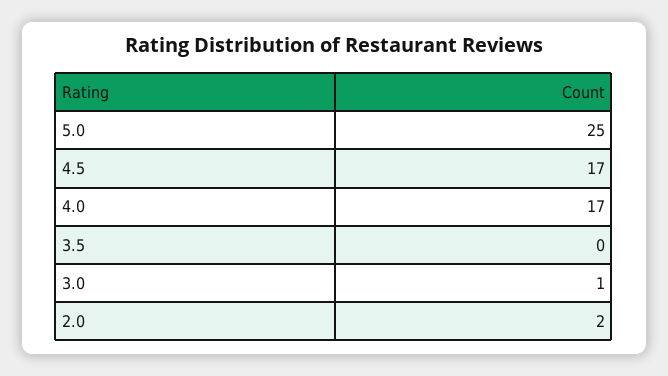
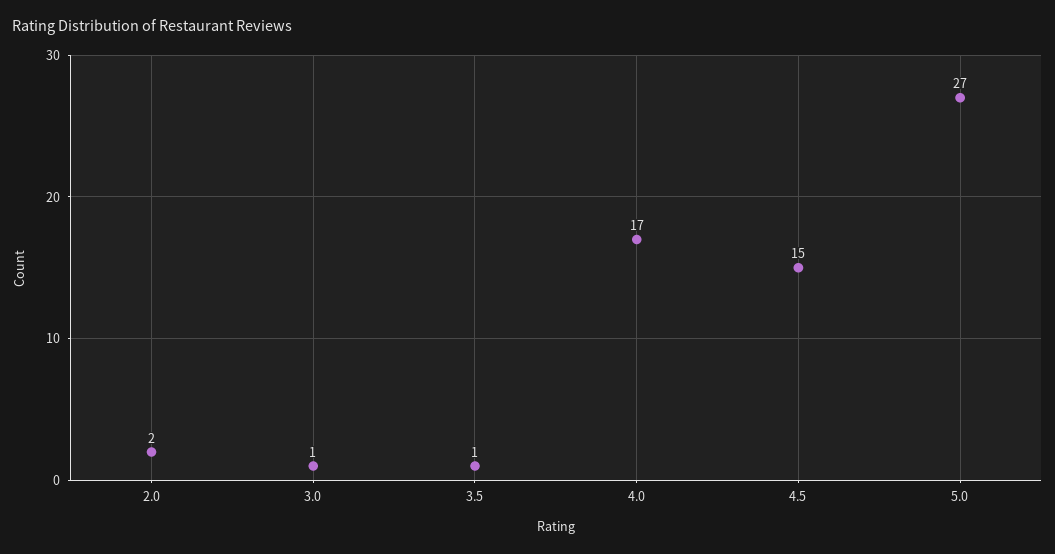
5.0: 25 -> 27
4.5: 17 -> 15
3.5: 0 -> 1

